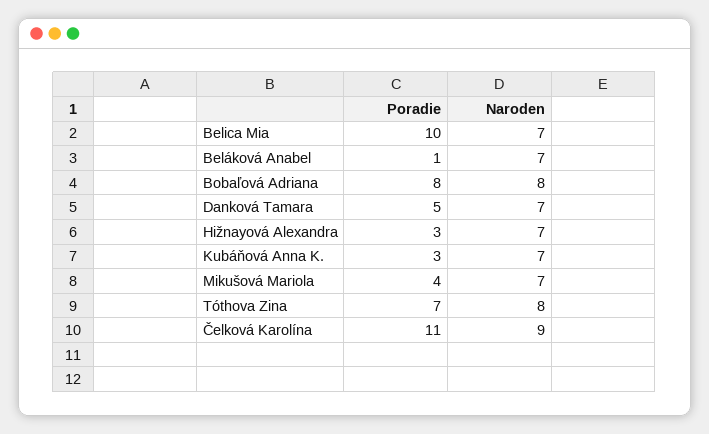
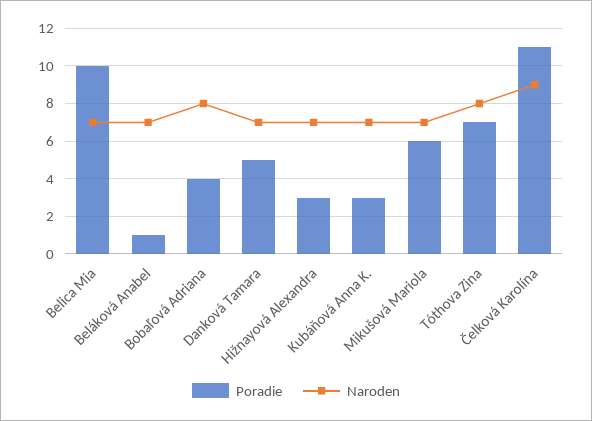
Poradie, Bobaľová Adriana: 8 -> 4
Poradie, Mikušová Mariola: 4 -> 6

